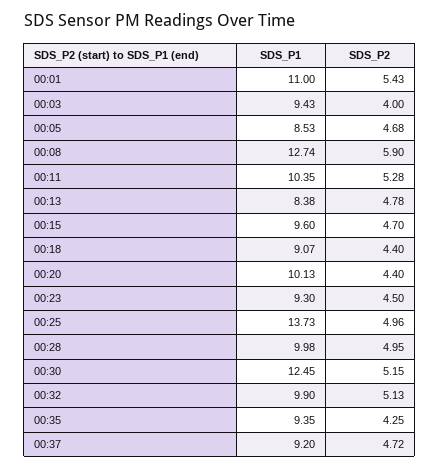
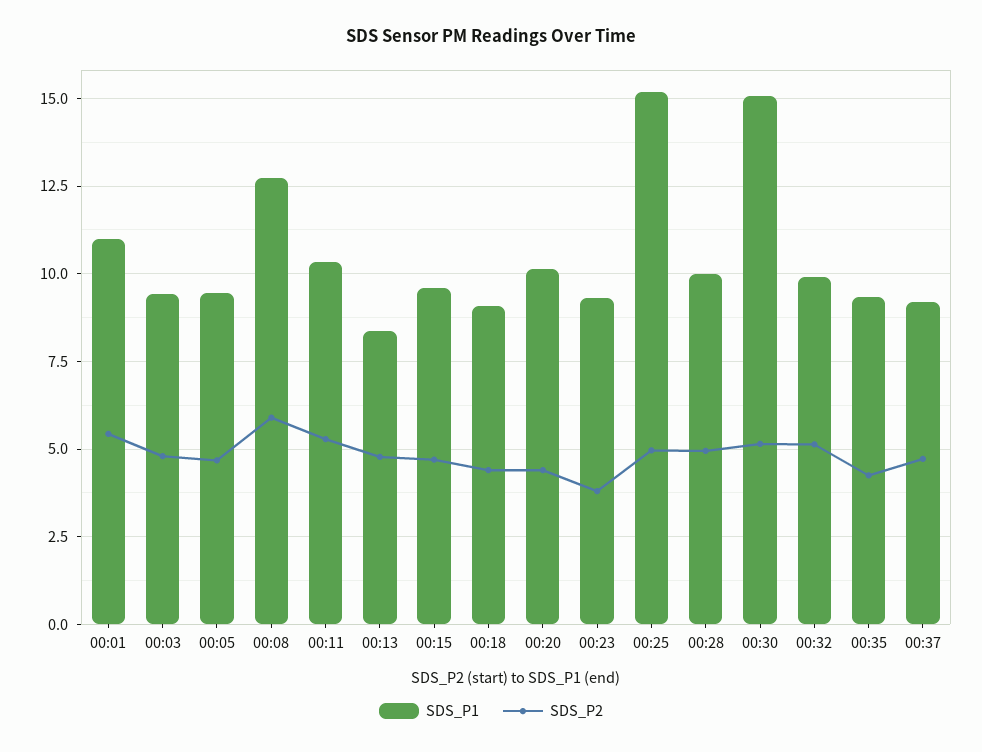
SDS_P2, 00:03: 4 -> 4.75
SDS_P1, 00:05: 8.53 -> 9.5
SDS_P2, 00:23: 4.5 -> 3.75
SDS_P1, 00:25: 13.73 -> 15.25
SDS_P1, 00:30: 12.45 -> 15

